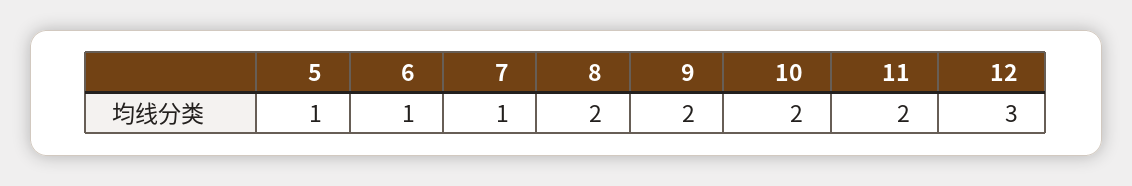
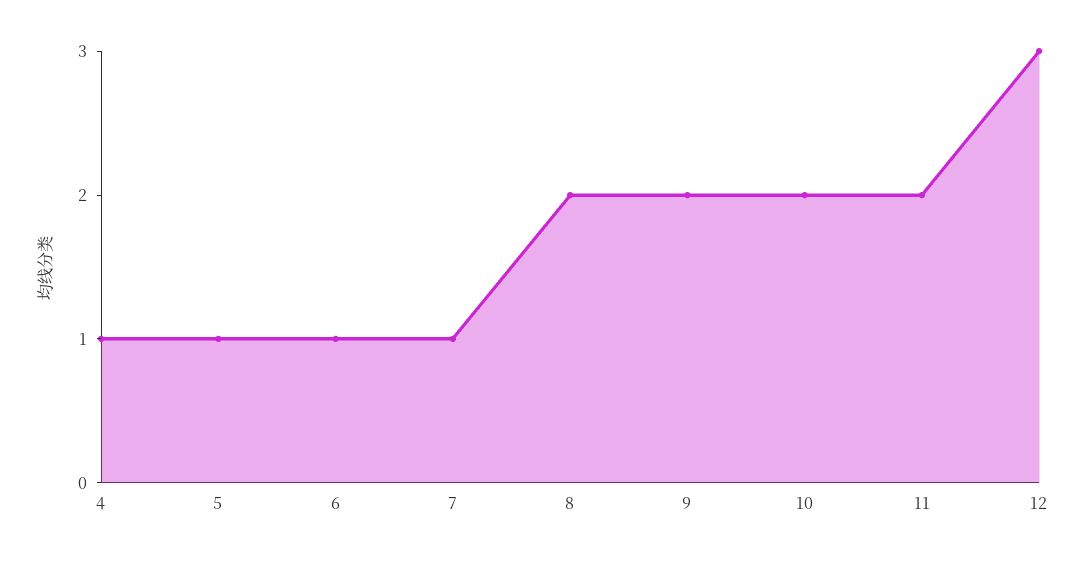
4: none -> 1

